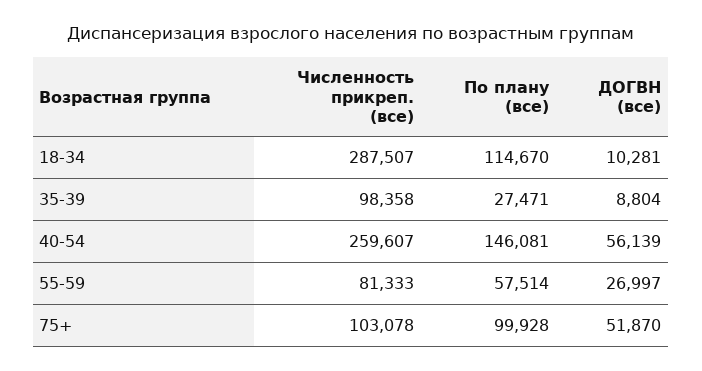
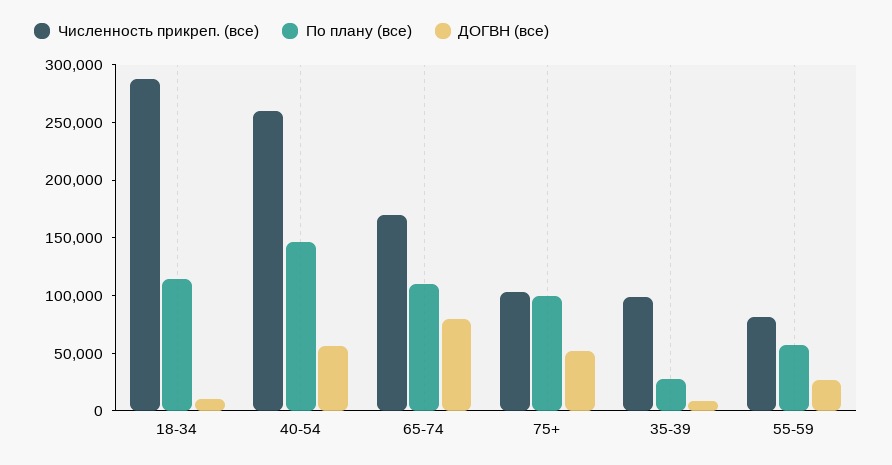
Численность прикреп. (все), 65-74: none -> 170000
По плану (все), 65-74: none -> 110000
ДОГВН (все), 65-74: none -> 80000

